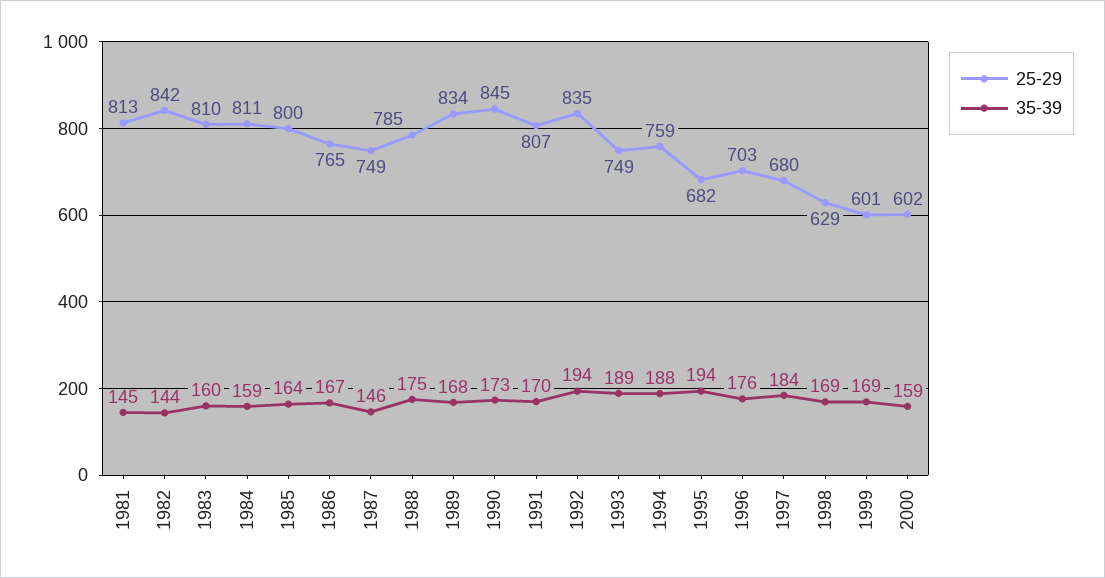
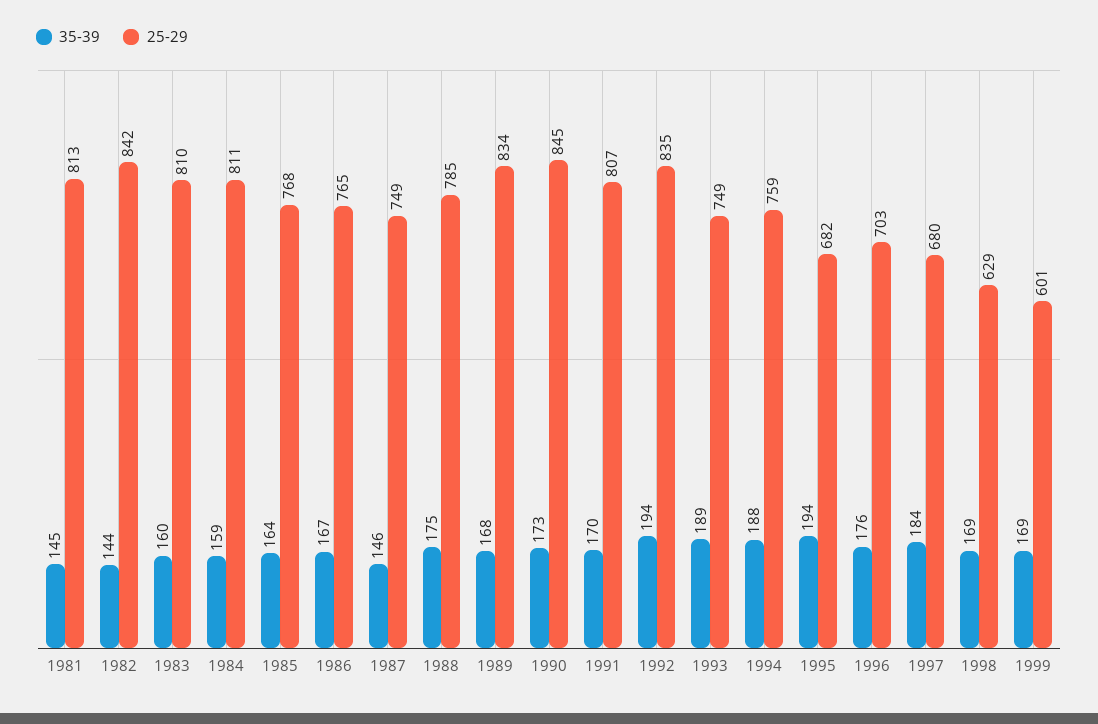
25-29, 1985: 800 -> 768
25-29, 2000: 602 -> none
35-39, 2000: 159 -> none

